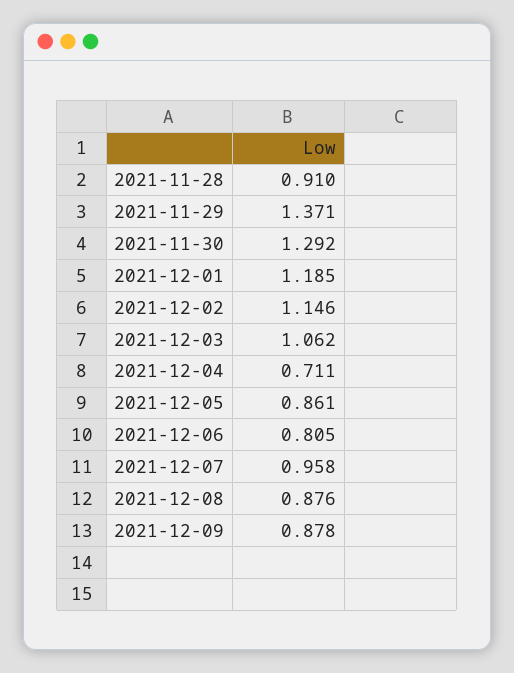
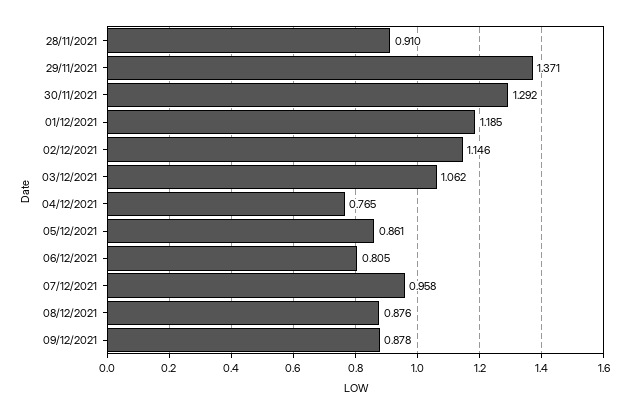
2021-12-04: 0.711 -> 0.765

